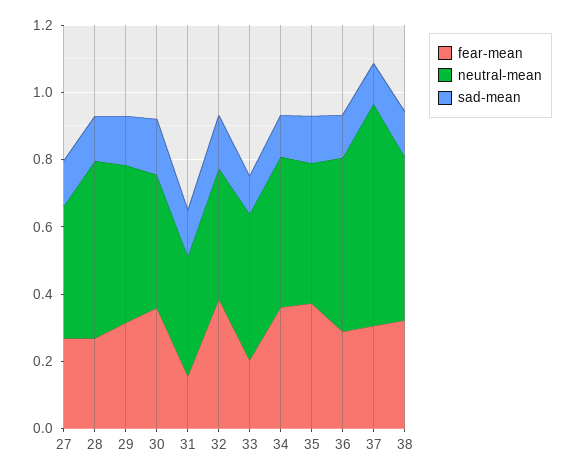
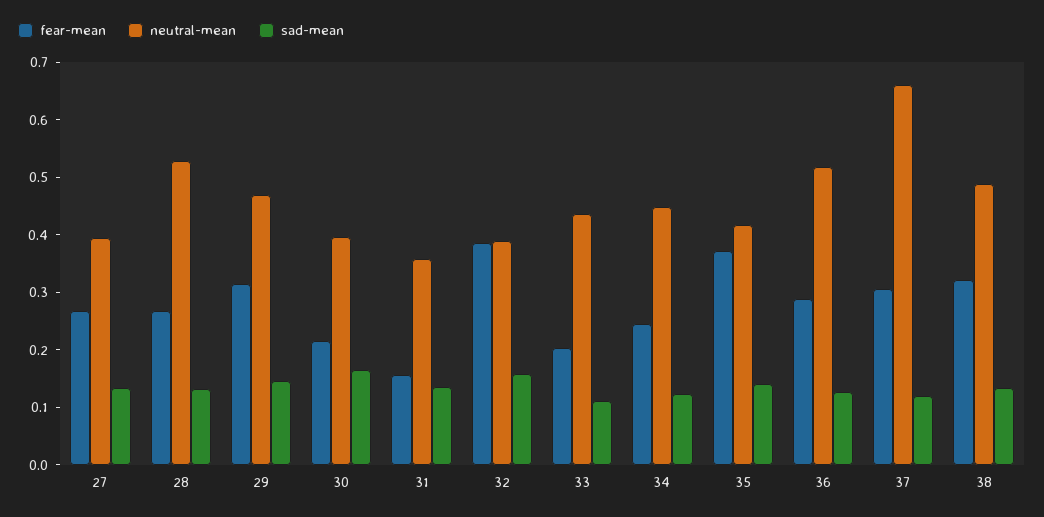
fear-mean, 30: 0.35 -> 0.22
fear-mean, 34: 0.35 -> 0.24

